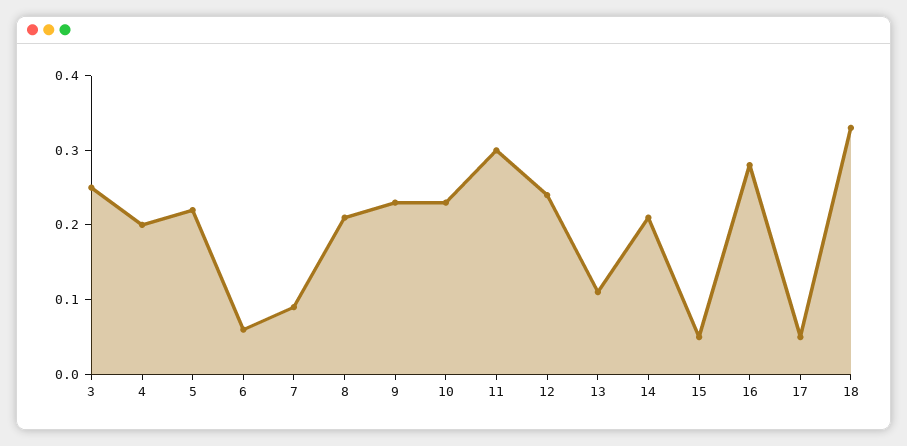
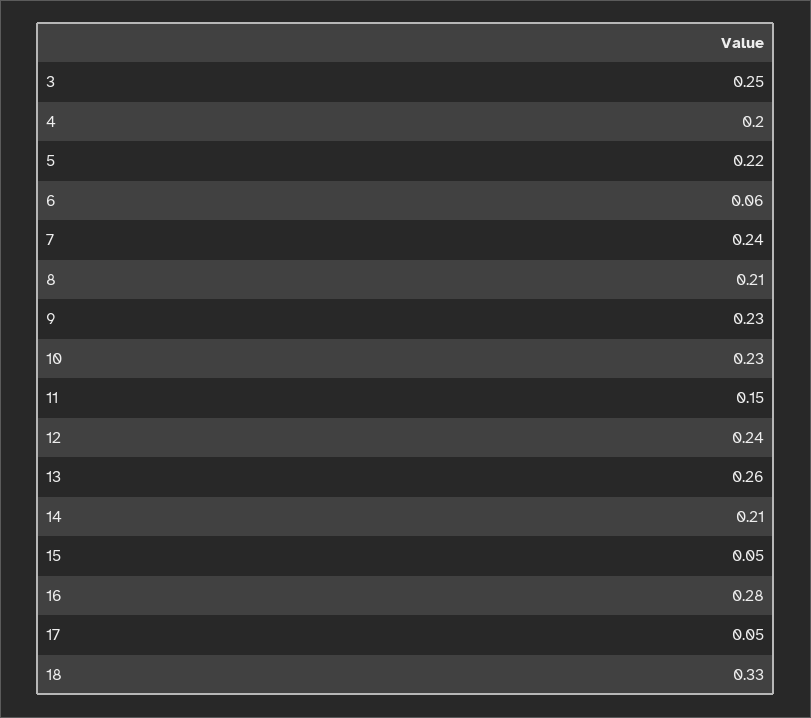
7: 0.1 -> 0.24
11: 0.3 -> 0.15
13: 0.1 -> 0.26

